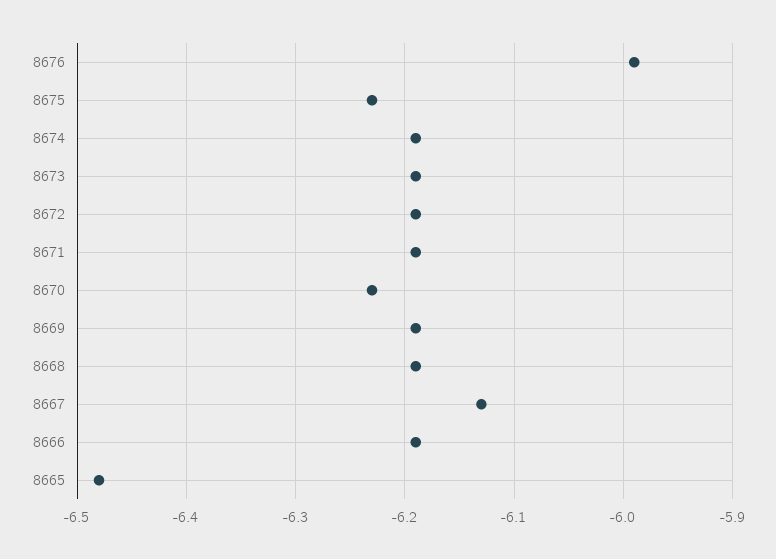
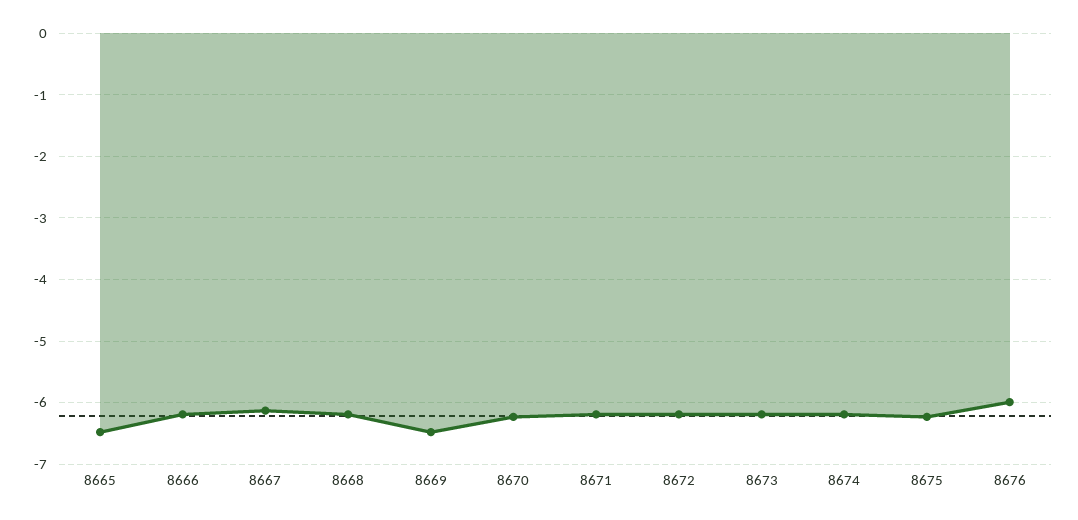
8669: -6.19 -> -6.5

